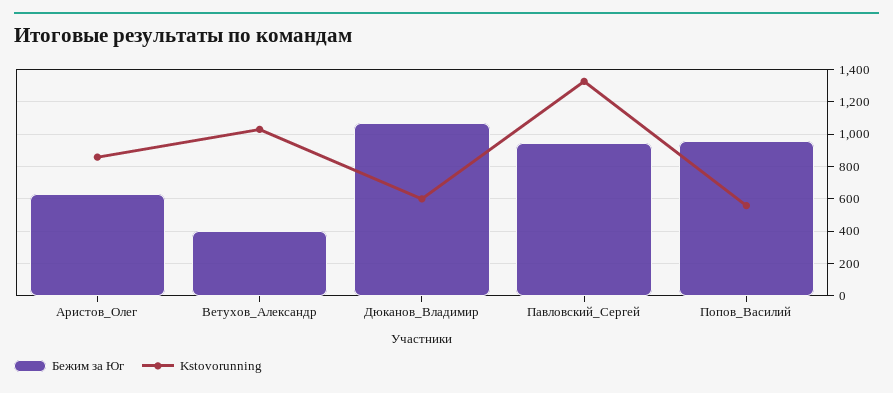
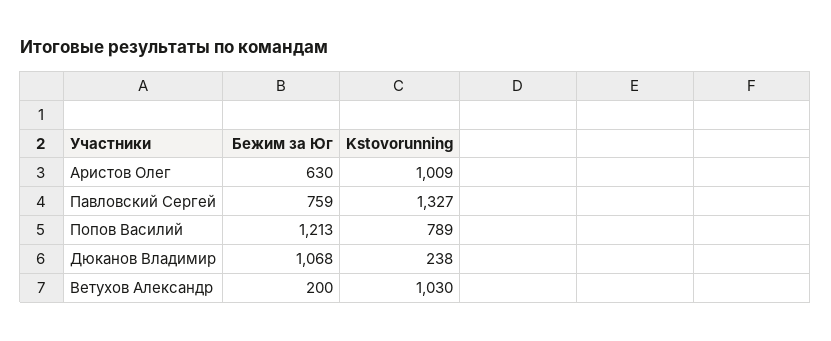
Kstovorunning, Аристов_Олег: 850 -> 1009
Бежим за Юг, Ветухов_Александр: 400 -> 200
Kstovorunning, Дюканов_Владимир: 600 -> 238
Бежим за Юг, Павловский_Сергей: 950 -> 759
Бежим за Юг, Попов_Василий: 950 -> 1213
Kstovorunning, Попов_Василий: 550 -> 789

